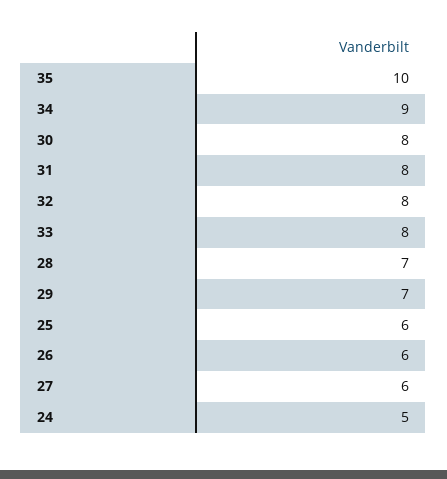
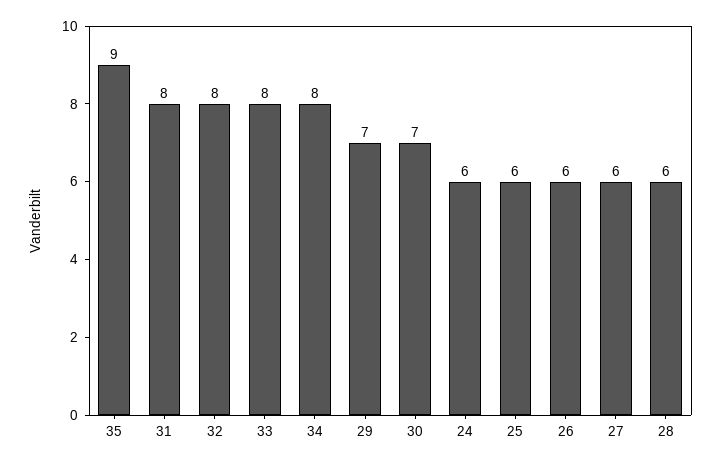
35: 10 -> 9
34: 9 -> 8
30: 8 -> 7
28: 7 -> 6
24: 5 -> 6

